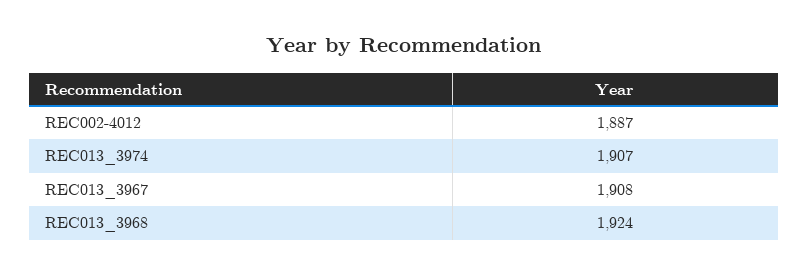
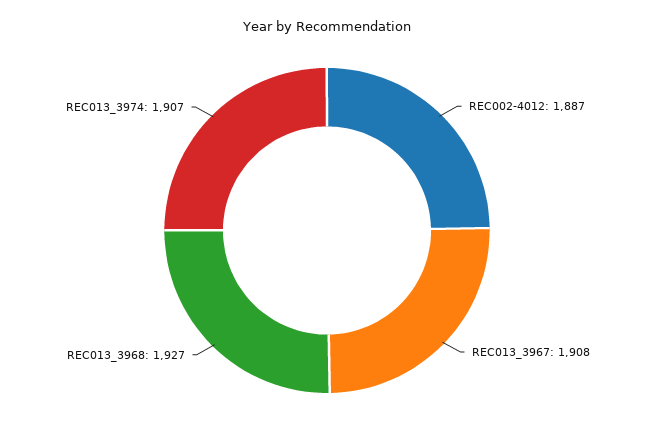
REC013_3968: 1924 -> 1927

